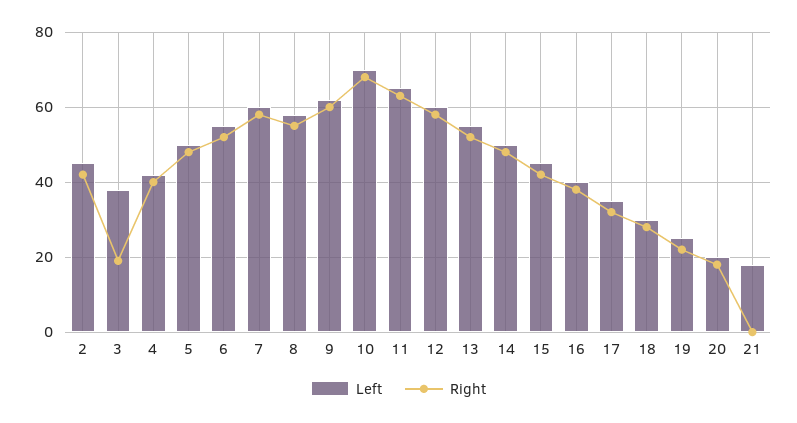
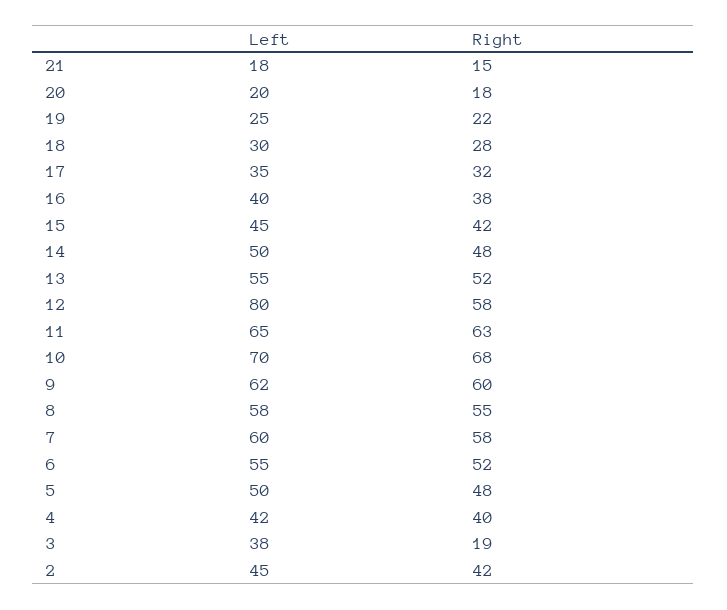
Left, 12: 60 -> 80
Right, 21: 0 -> 15

